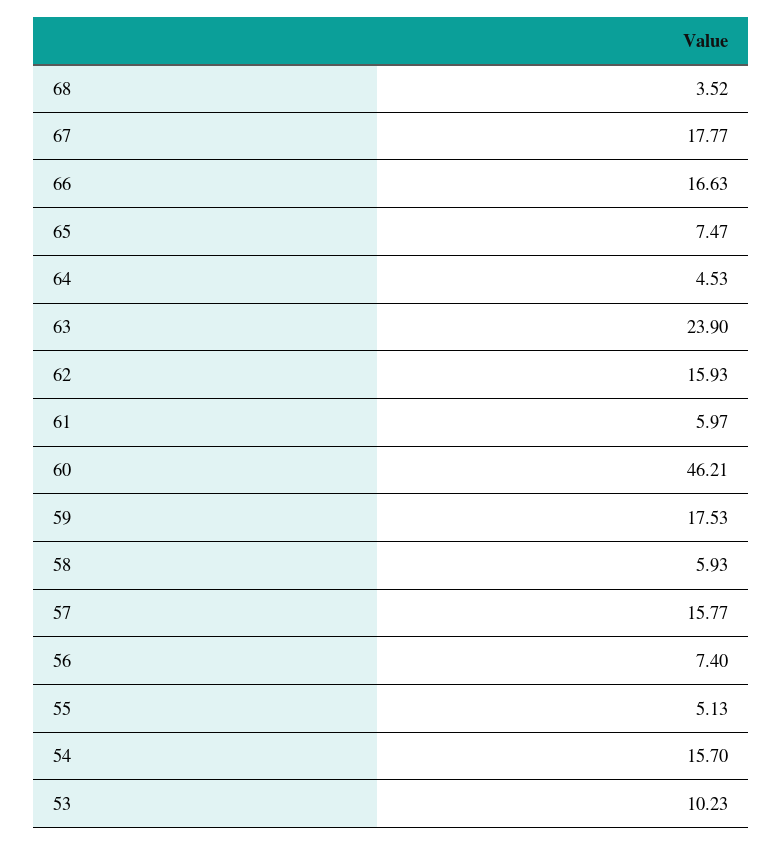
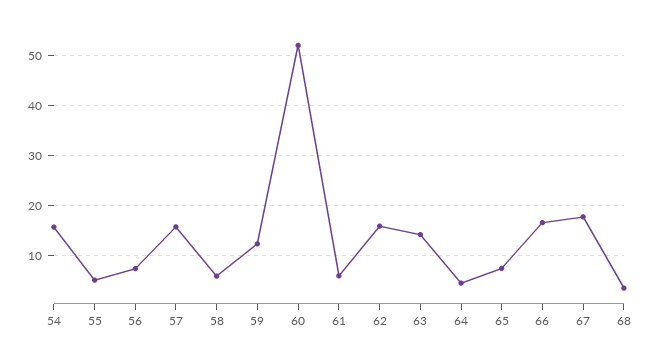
63: 23.9 -> 14
60: 46.21 -> 52
59: 17.53 -> 12
53: 10.23 -> none

